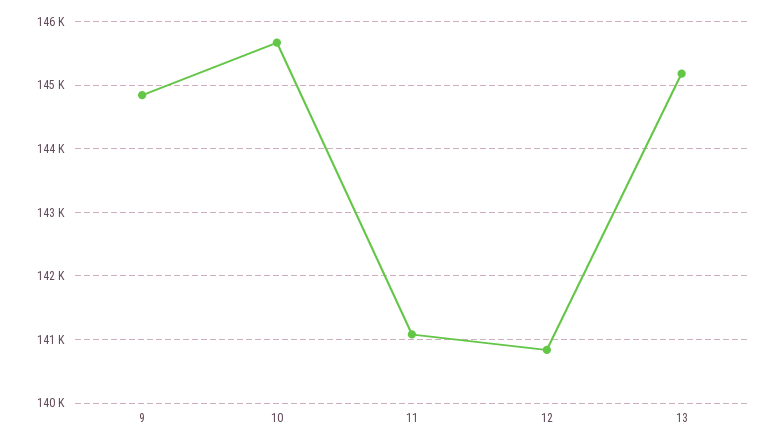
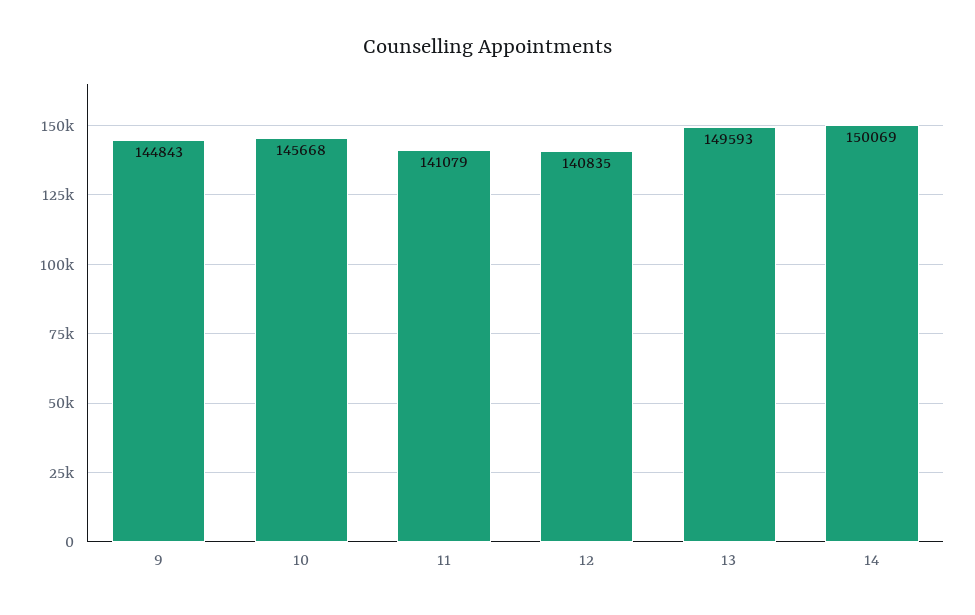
13: 145200 -> 149593
14: none -> 150069

